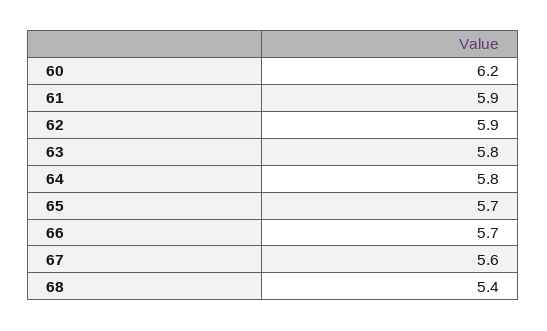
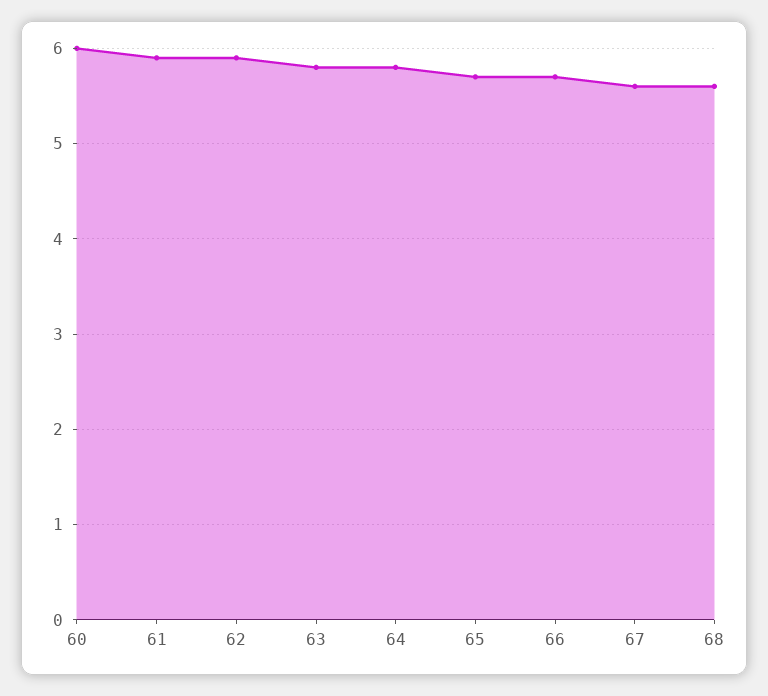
60: 6.2 -> 6
68: 5.4 -> 5.6

